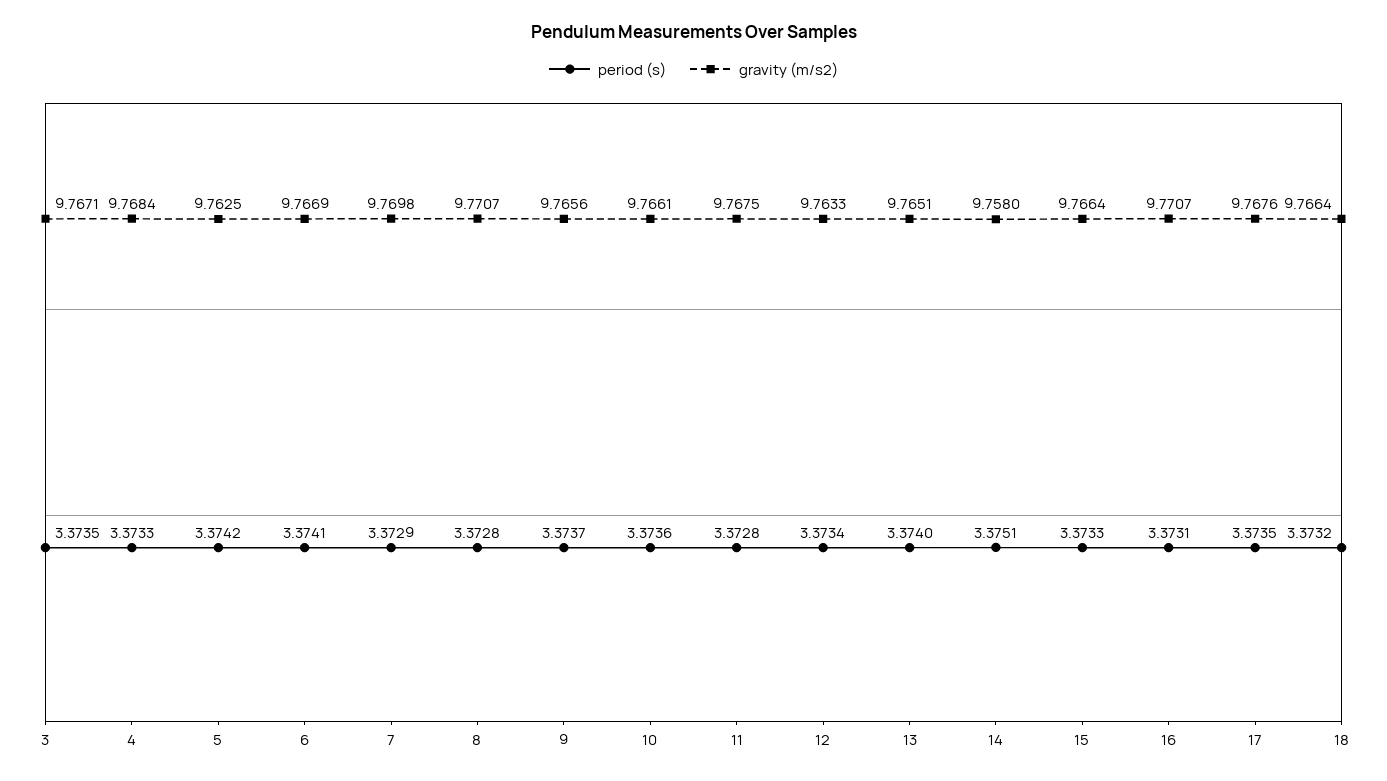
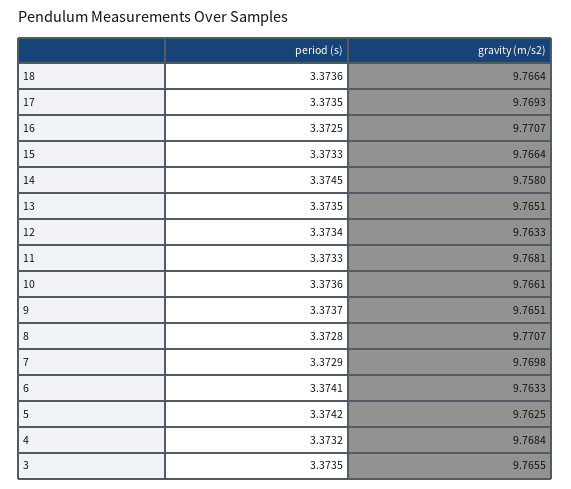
gravity (m/s2), 3: 9.7671 -> 9.7655
period (s), 4: 3.3733 -> 3.3732
gravity (m/s2), 6: 9.7669 -> 9.7633
gravity (m/s2), 9: 9.7656 -> 9.7651
period (s), 11: 3.3728 -> 3.3733
gravity (m/s2), 11: 9.7675 -> 9.7681
period (s), 13: 3.374 -> 3.3735
period (s), 14: 3.3751 -> 3.3745
period (s), 16: 3.3731 -> 3.3725
gravity (m/s2), 17: 9.7676 -> 9.7693
period (s), 18: 3.3732 -> 3.3736

